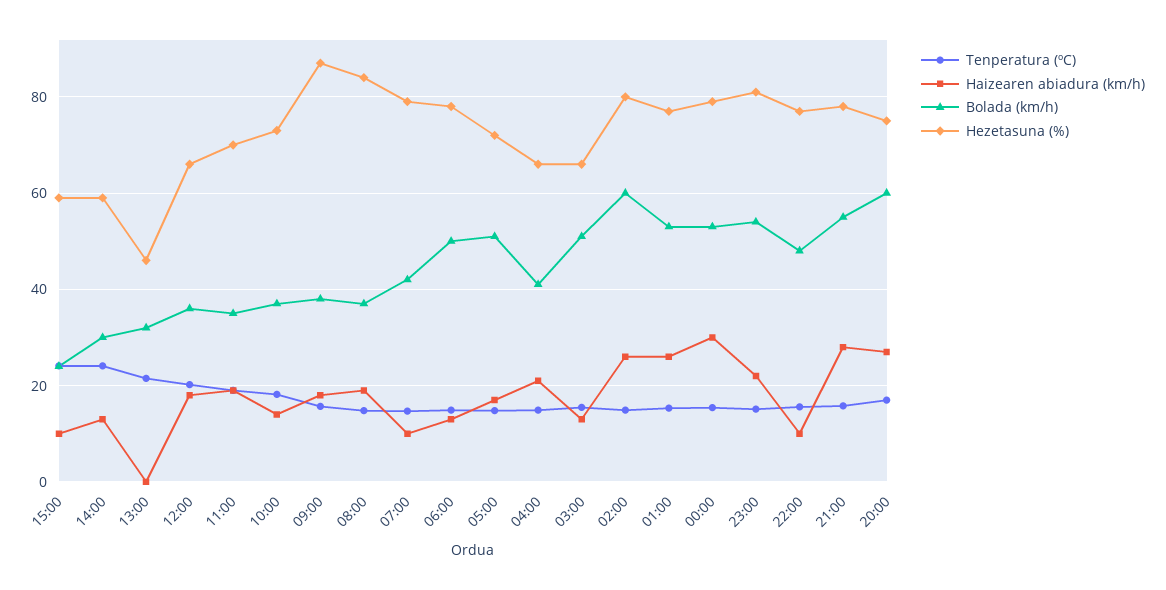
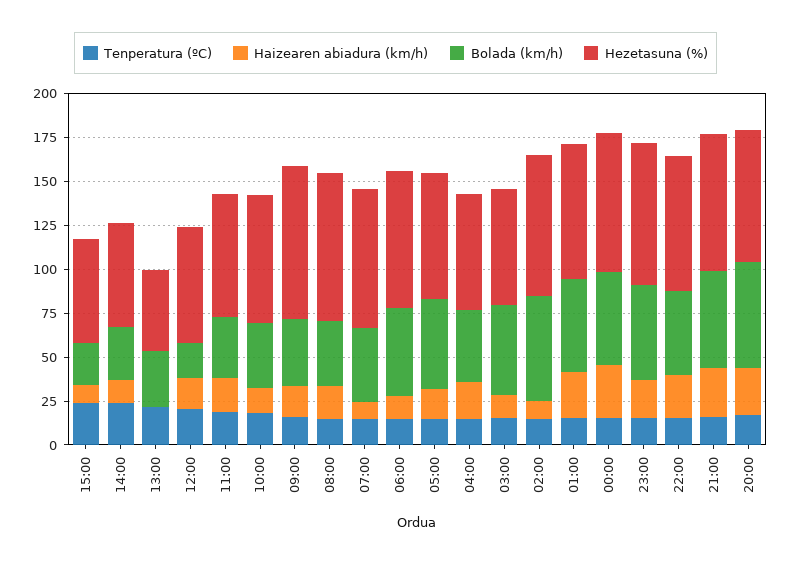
Bolada (km/h), 12:00: 36 -> 20
Haizearen abiadura (km/h), 02:00: 26 -> 10
Haizearen abiadura (km/h), 22:00: 10 -> 25

